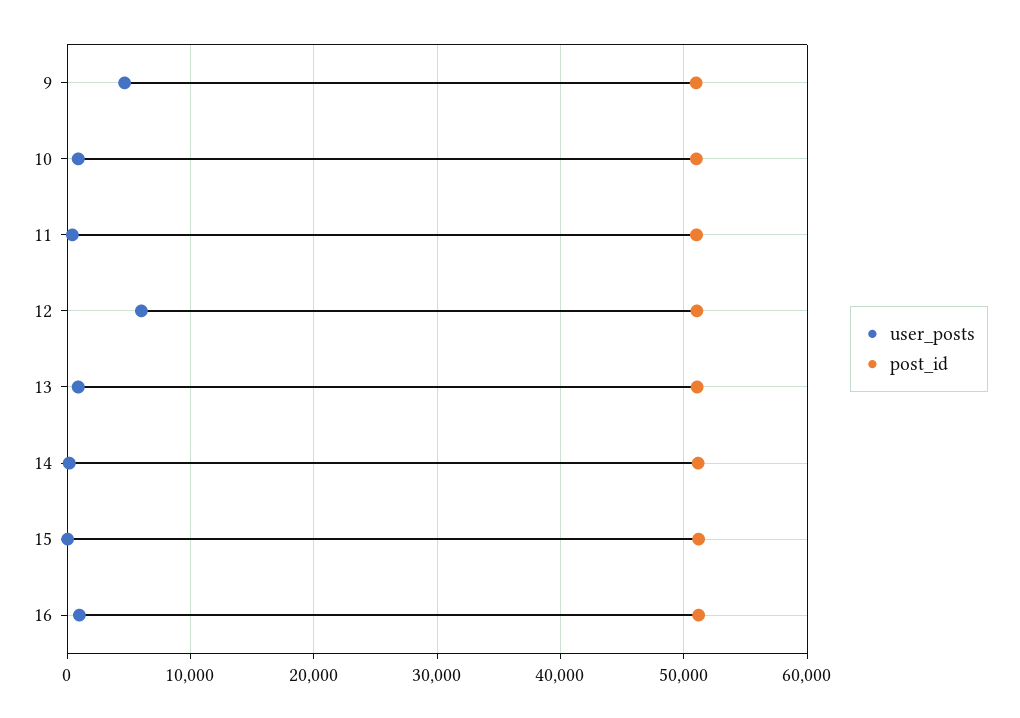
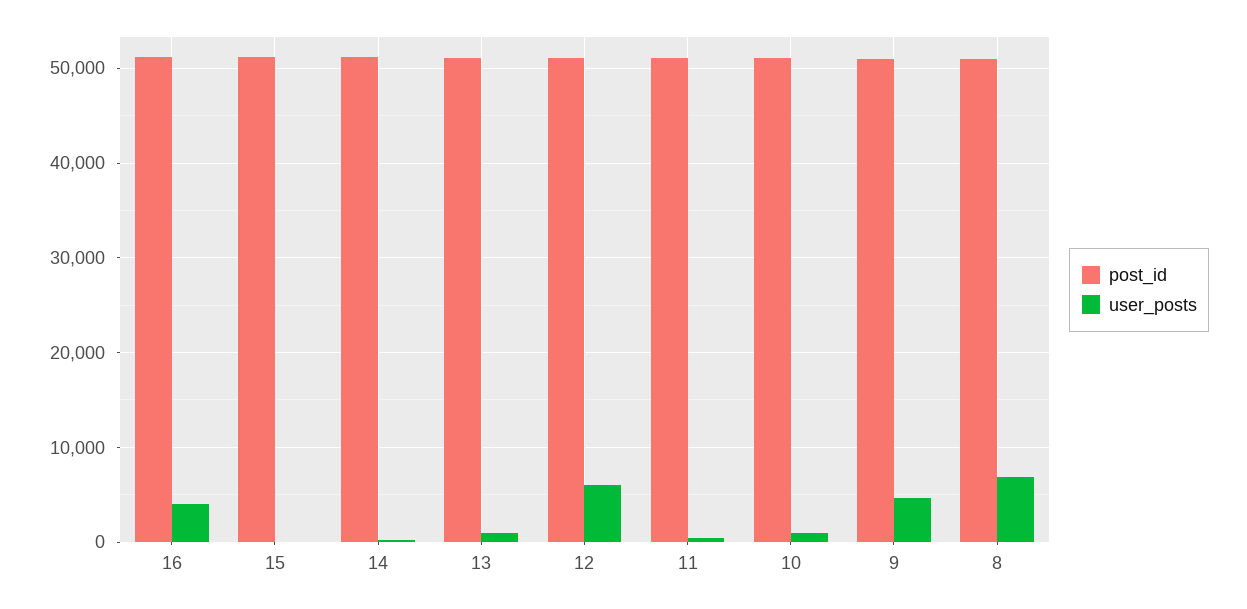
user_posts, 16: 1000 -> 4000
post_id, 8: none -> 51000
user_posts, 8: none -> 7000

